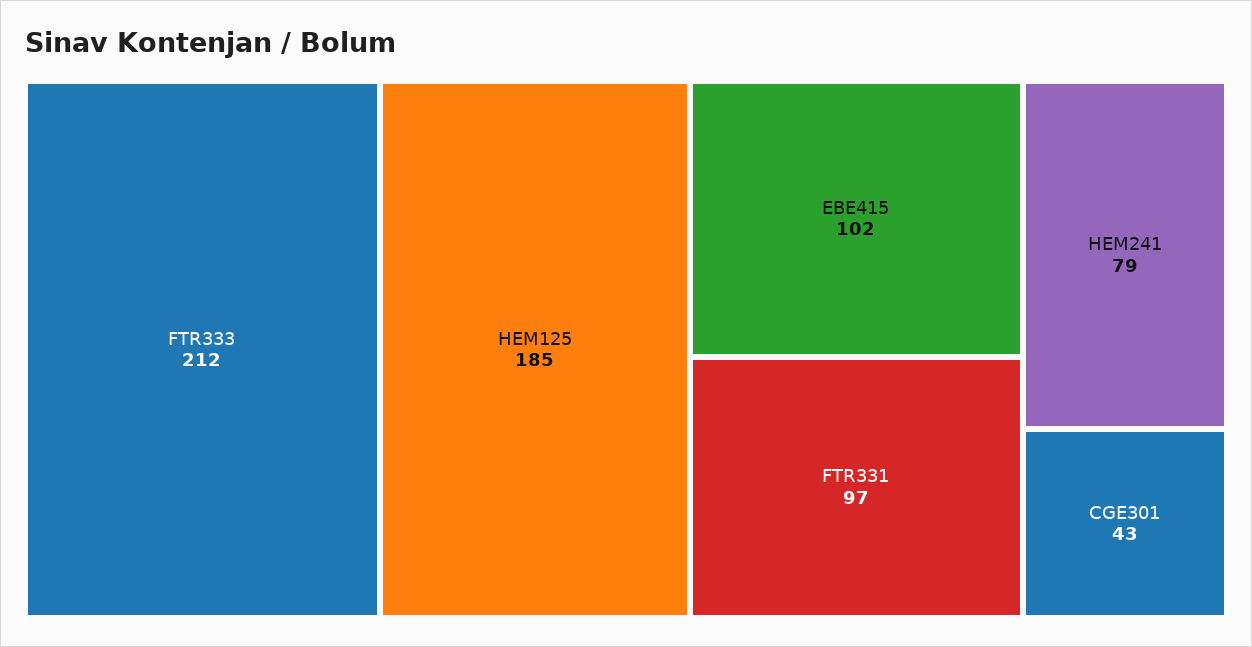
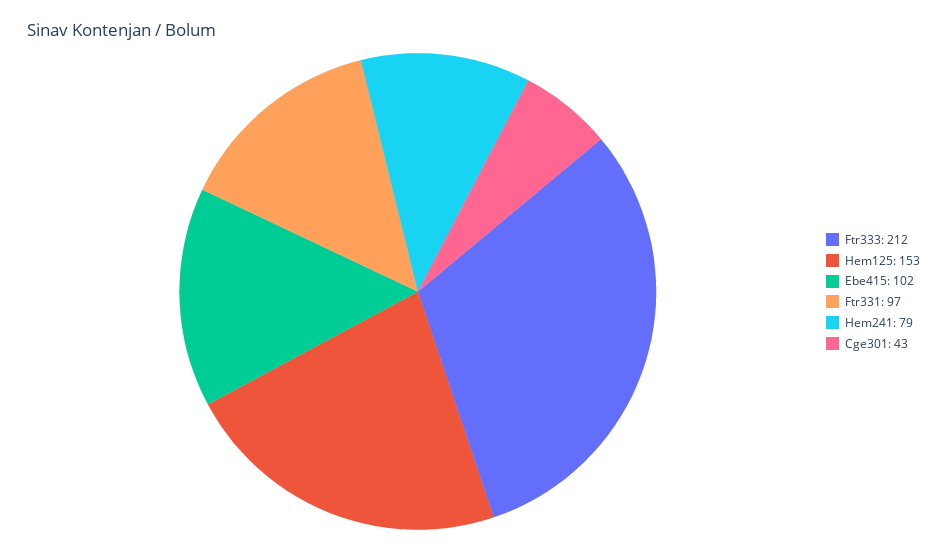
HEM125: 185 -> 153

